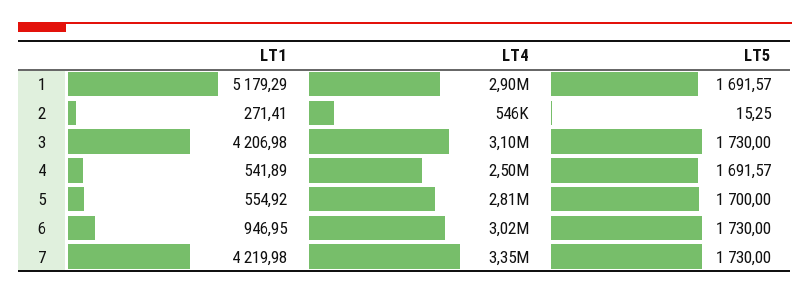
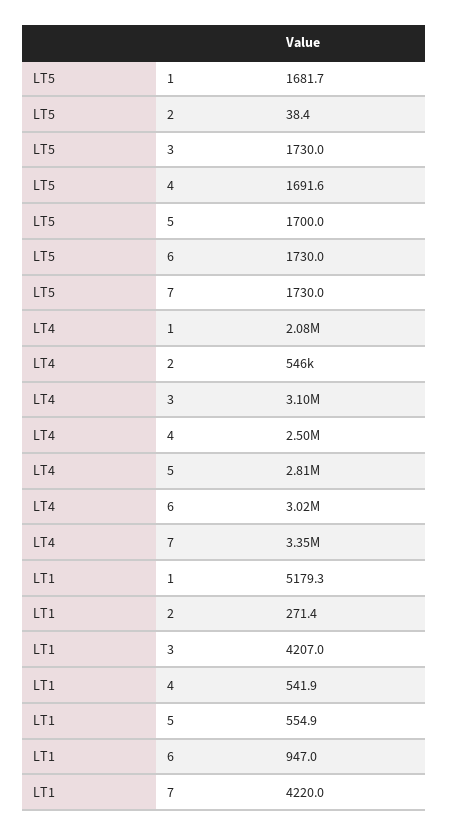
LT4, 1: 2900000 -> 2080000
LT5, 1: 1691.57 -> 1681.7
LT5, 2: 15.25 -> 38.4

